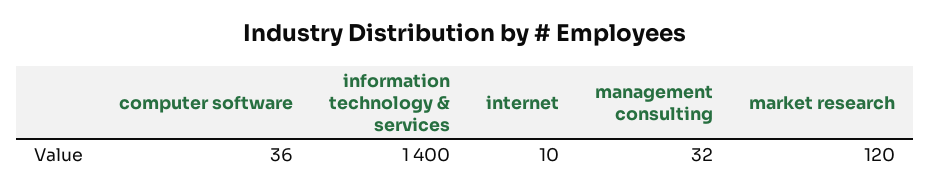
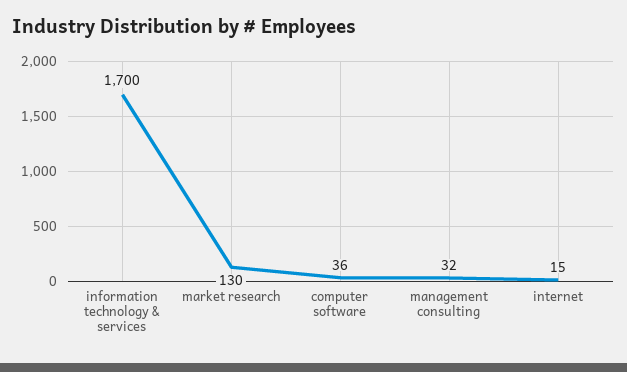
information technology & services: 1400 -> 1700
internet: 10 -> 15
market research: 120 -> 130

